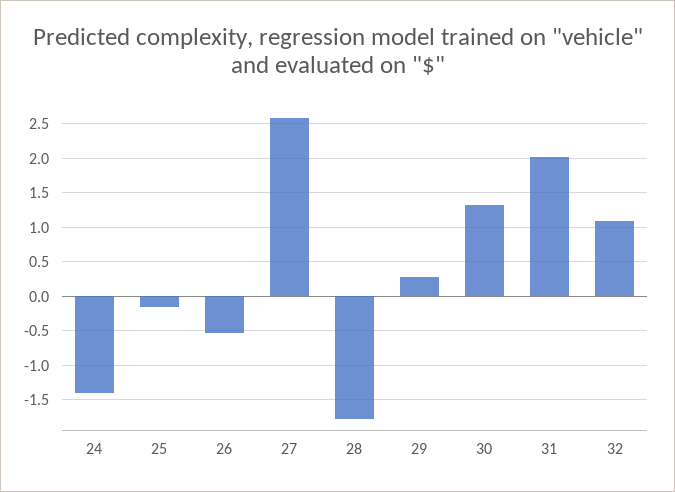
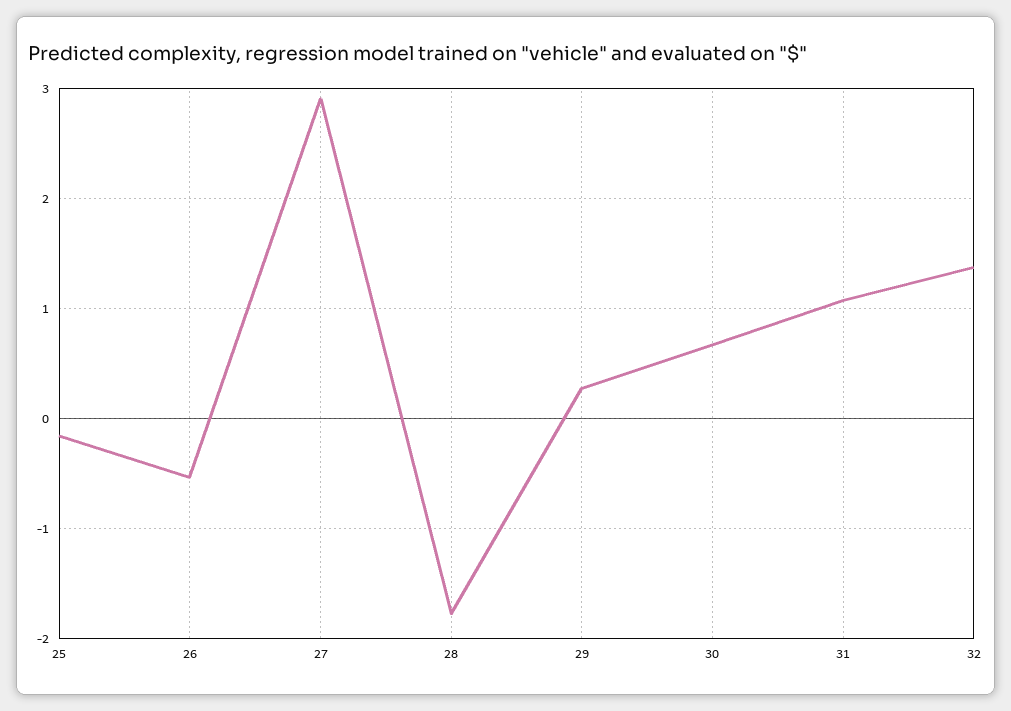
24: -1.4 -> none
27: 2.6 -> 2.9
30: 1.3 -> 0.7
31: 2 -> 1.1
32: 1.1 -> 1.4

